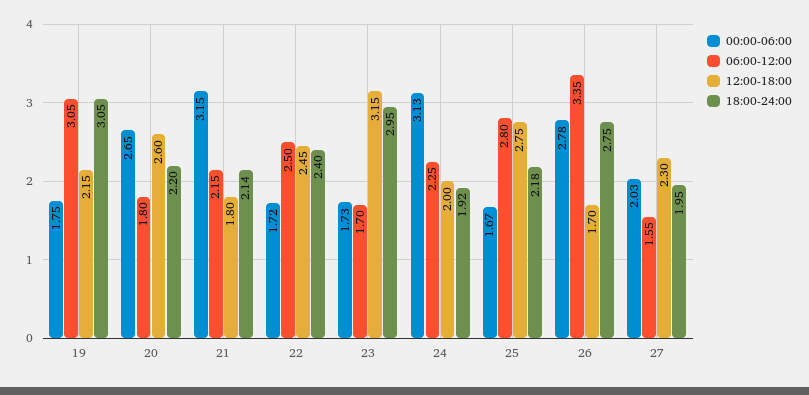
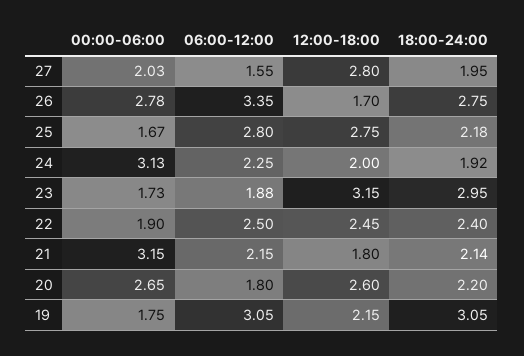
00:00-06:00, 22: 1.72 -> 1.9
06:00-12:00, 23: 1.7 -> 1.88
12:00-18:00, 27: 2.3 -> 2.8

